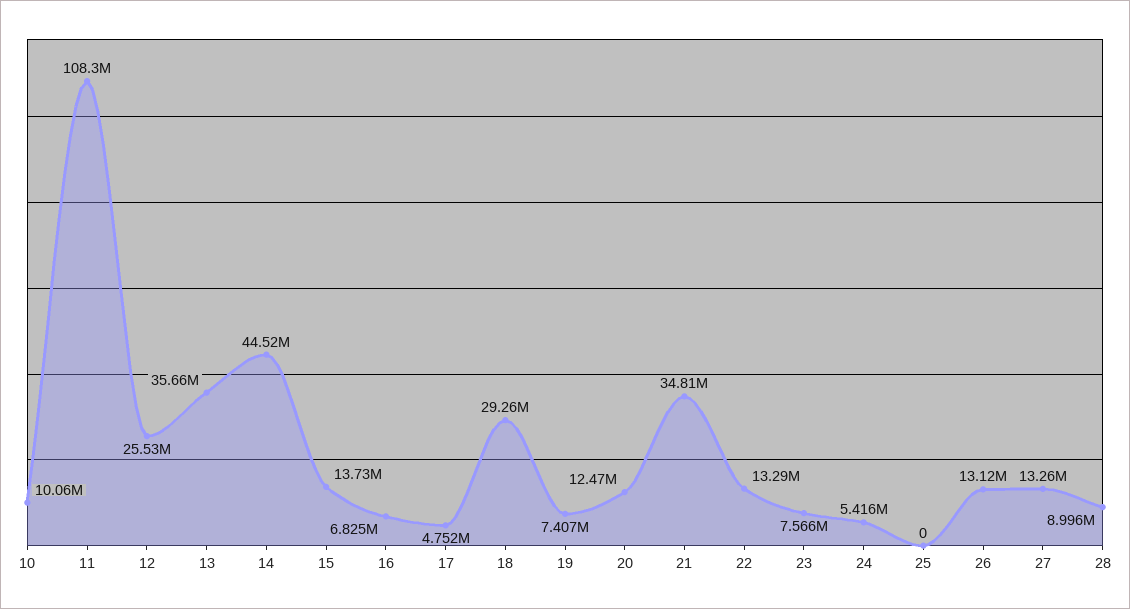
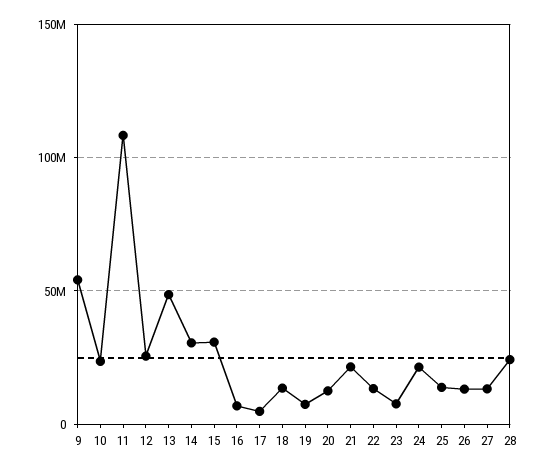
10: 10060000 -> 25000000
13: 35660000 -> 50000000
14: 44520000 -> 30000000
15: 13730000 -> 30000000
18: 29260000 -> 15000000
21: 34810000 -> 20000000
24: 5416000 -> 20000000
25: 0 -> 15000000
28: 8996000 -> 25000000
9: none -> 55000000

